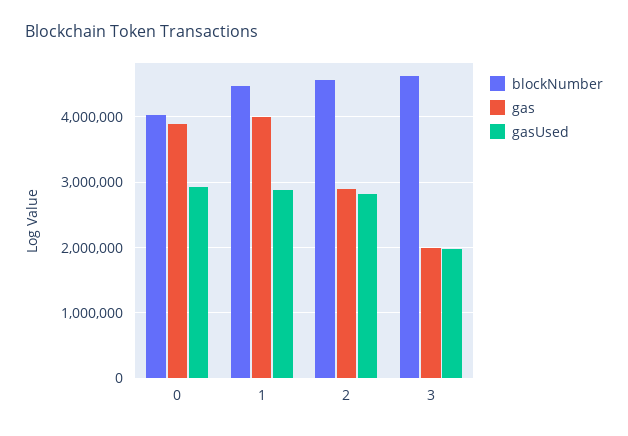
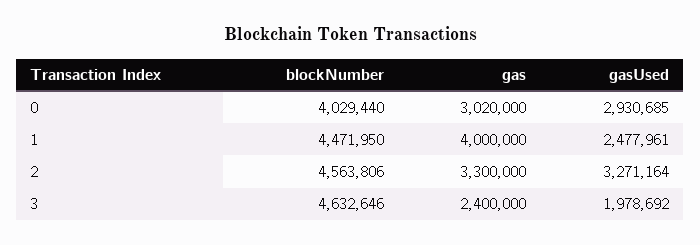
gas, 0: 3900000 -> 3020000
gasUsed, 1: 2900000 -> 2477961
gas, 2: 2900000 -> 3300000
gasUsed, 2: 2800000 -> 3271164
gas, 3: 2000000 -> 2400000

